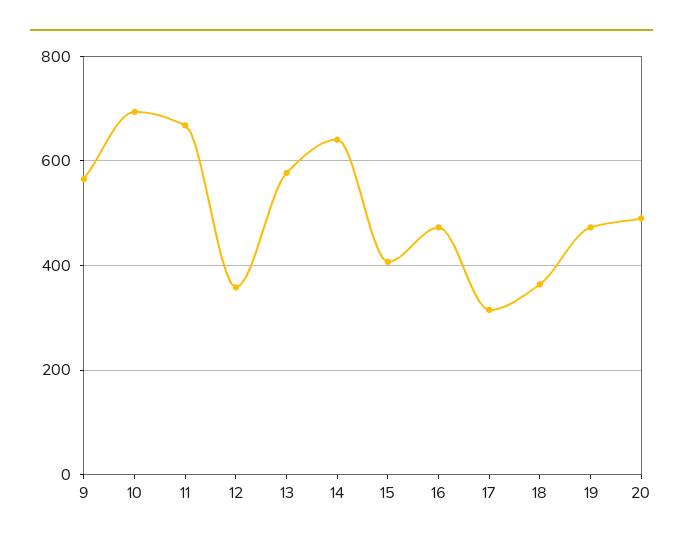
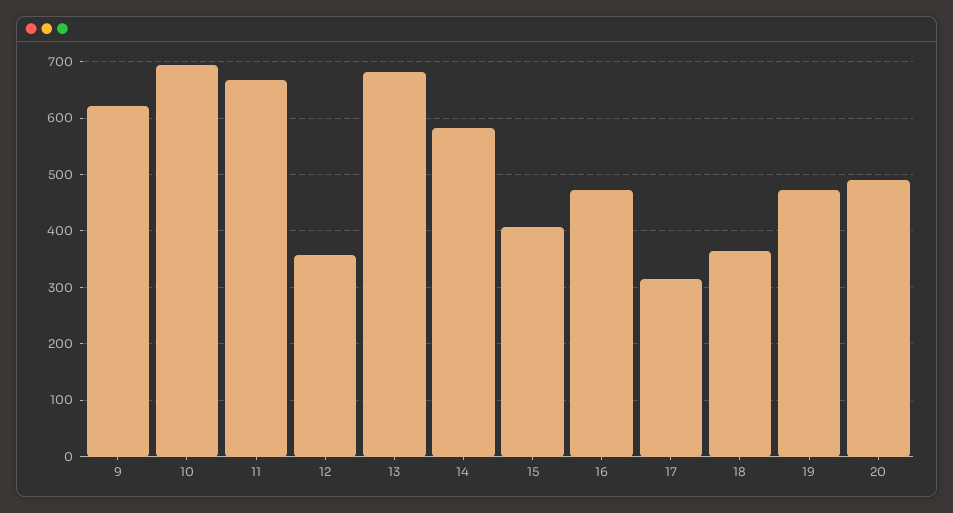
9: 560 -> 620
13: 580 -> 680
14: 640 -> 580

